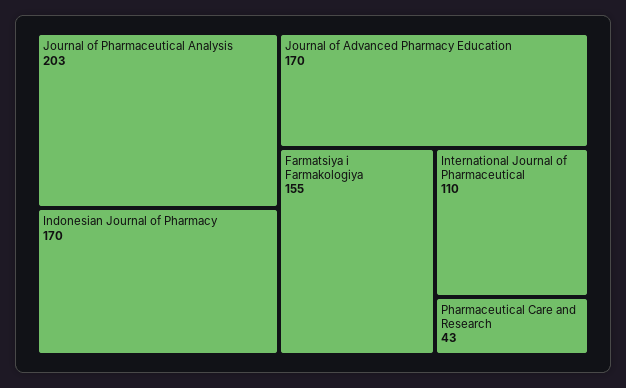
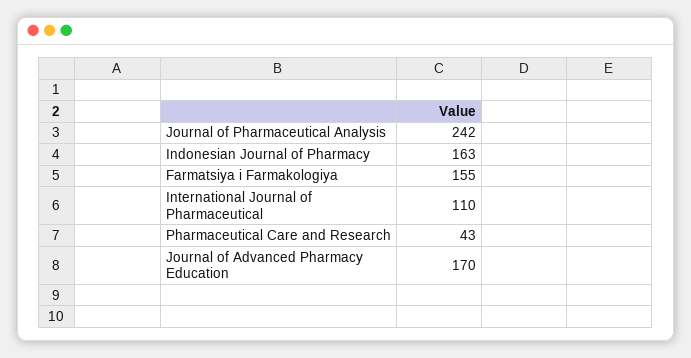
Journal of Pharmaceutical Analysis: 203 -> 242
Indonesian Journal of Pharmacy: 170 -> 163

